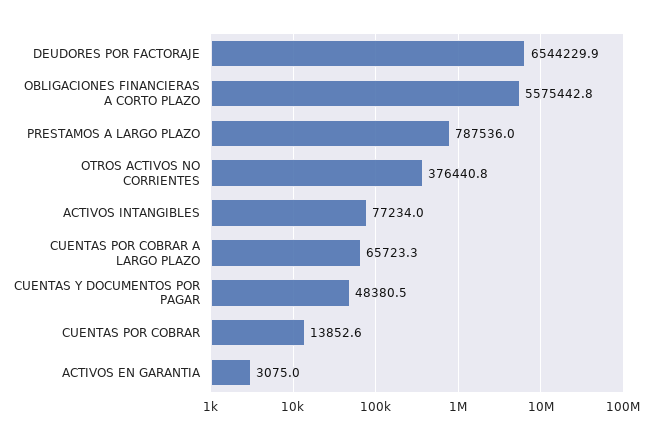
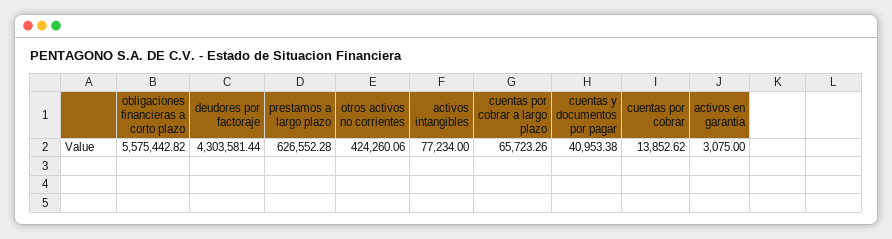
DEUDORES POR FACTORAJE: 6544229.9 -> 4303581.44
PRESTAMOS A LARGO PLAZO: 787536 -> 626552.28
OTROS ACTIVOS NO CORRIENTES: 376440.8 -> 424260.06
CUENTAS Y DOCUMENTOS POR PAGAR: 48380.5 -> 40953.38

